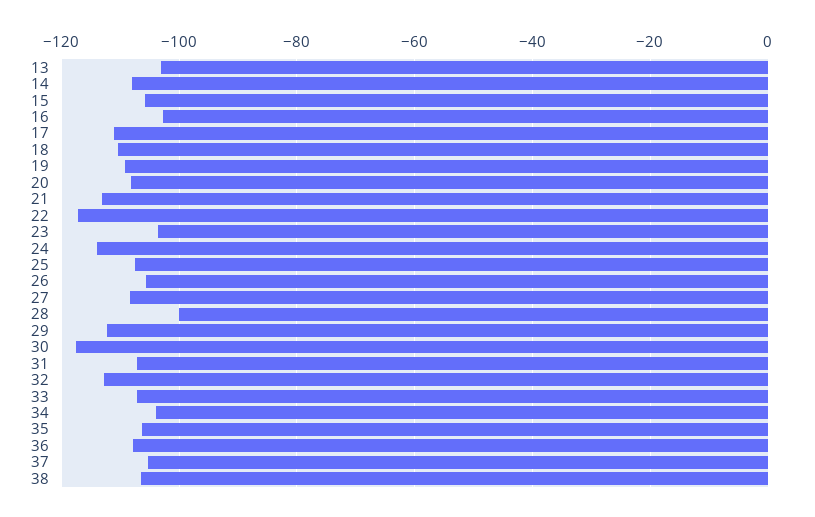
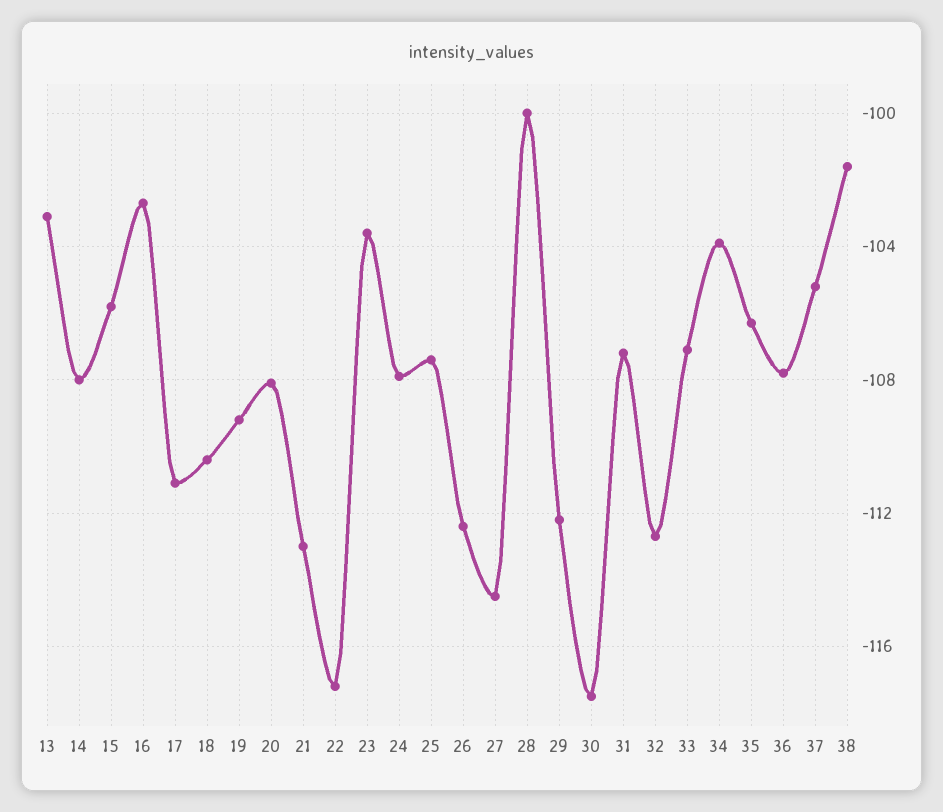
24: -114 -> -108
26: -106 -> -112.5
27: -108 -> -114.5
38: -106 -> -101.5

